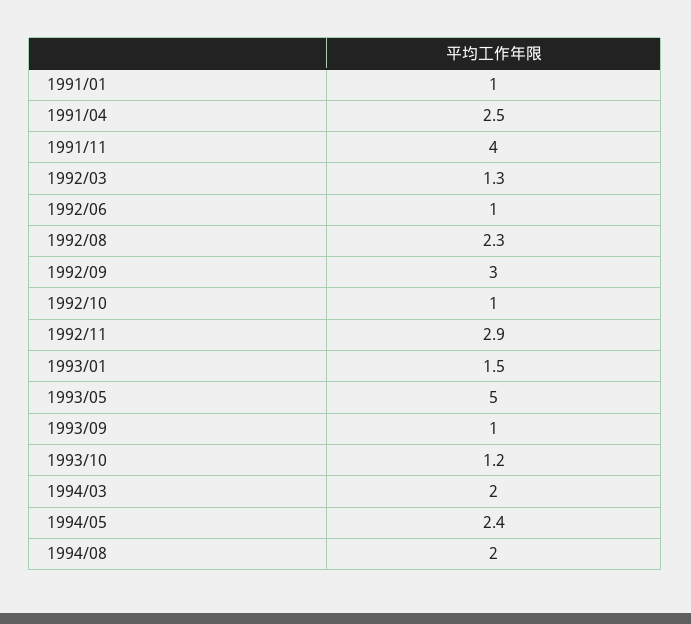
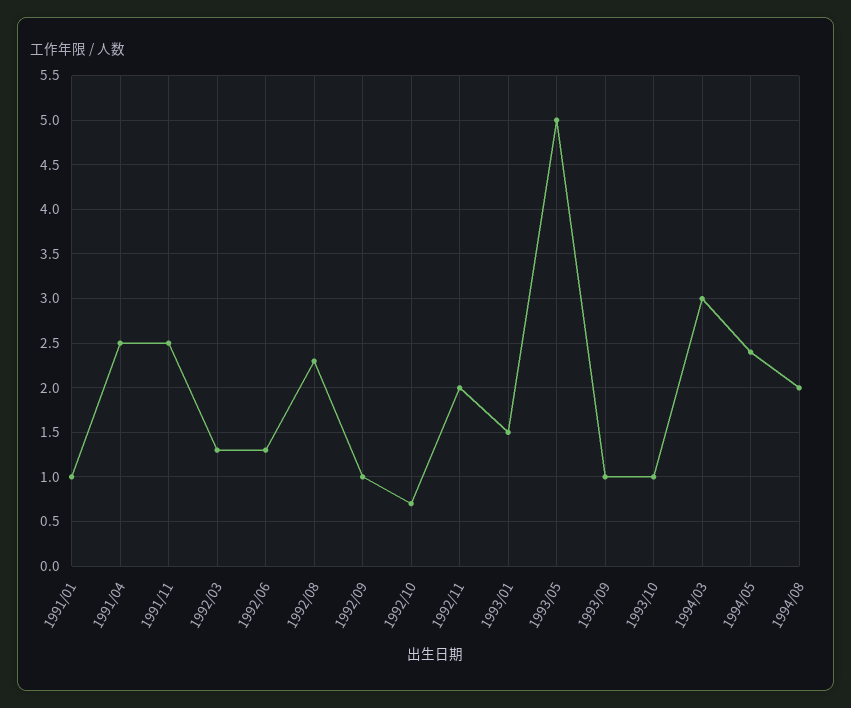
1991/11: 4 -> 2.5
1992/06: 1 -> 1.3
1992/09: 3 -> 1
1992/10: 1 -> 0.7
1992/11: 2.9 -> 2
1993/10: 1.2 -> 1
1994/03: 2 -> 3

